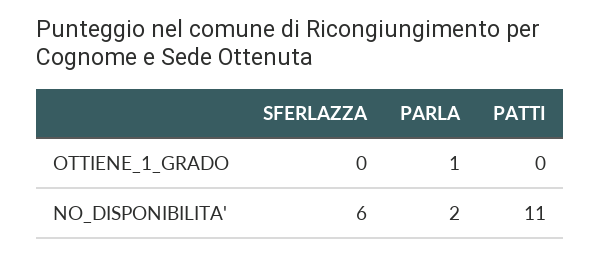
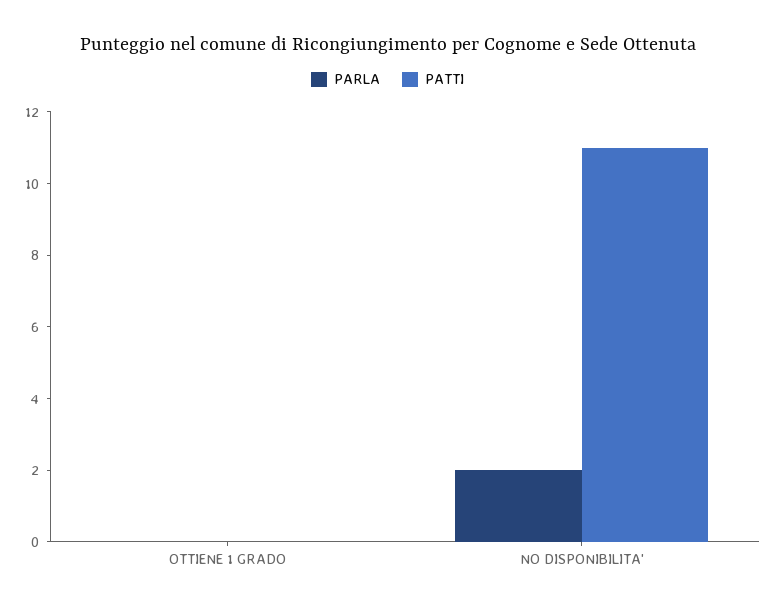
SFERLAZZA, OTTIENE_1_GRADO: 0 -> none
PARLA, OTTIENE_1_GRADO: 1 -> 0
SFERLAZZA, NO_DISPONIBILITA': 6 -> none

